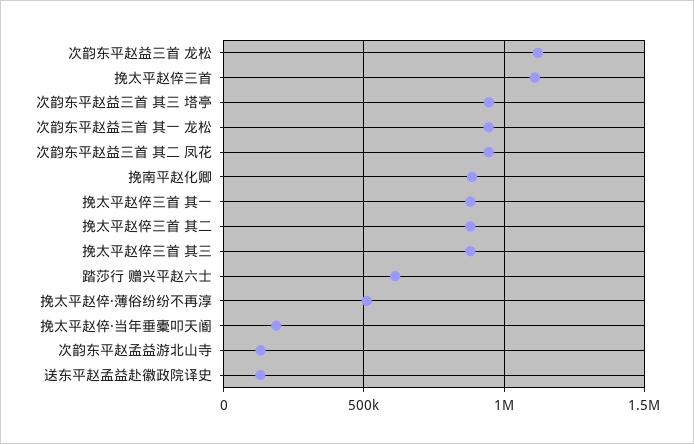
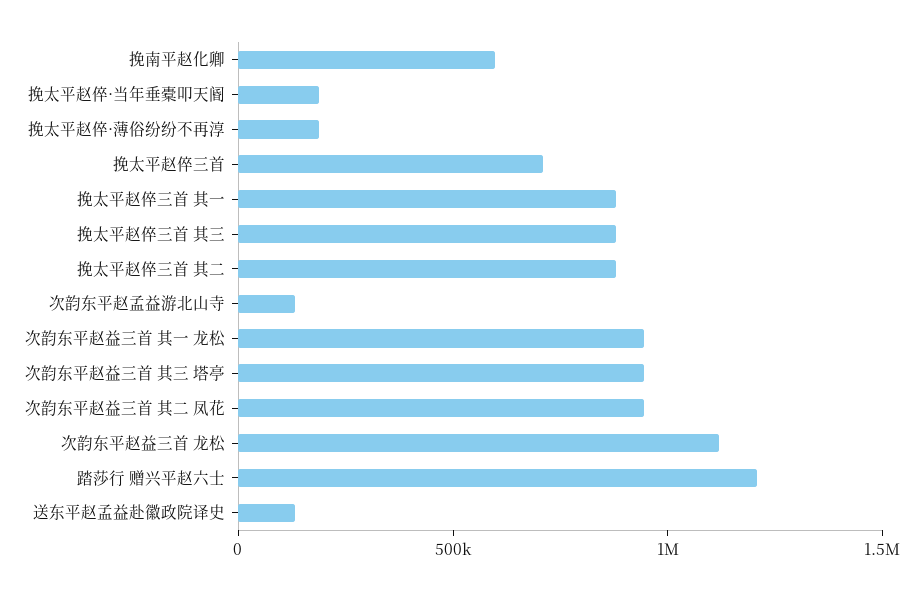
挽太平赵倅三首: 1100000 -> 700000
挽南平赵化卿: 900000 -> 600000
踏莎行 赠兴平赵六士: 600000 -> 1200000
挽太平赵倅·薄俗纷纷不再淳: 500000 -> 200000

